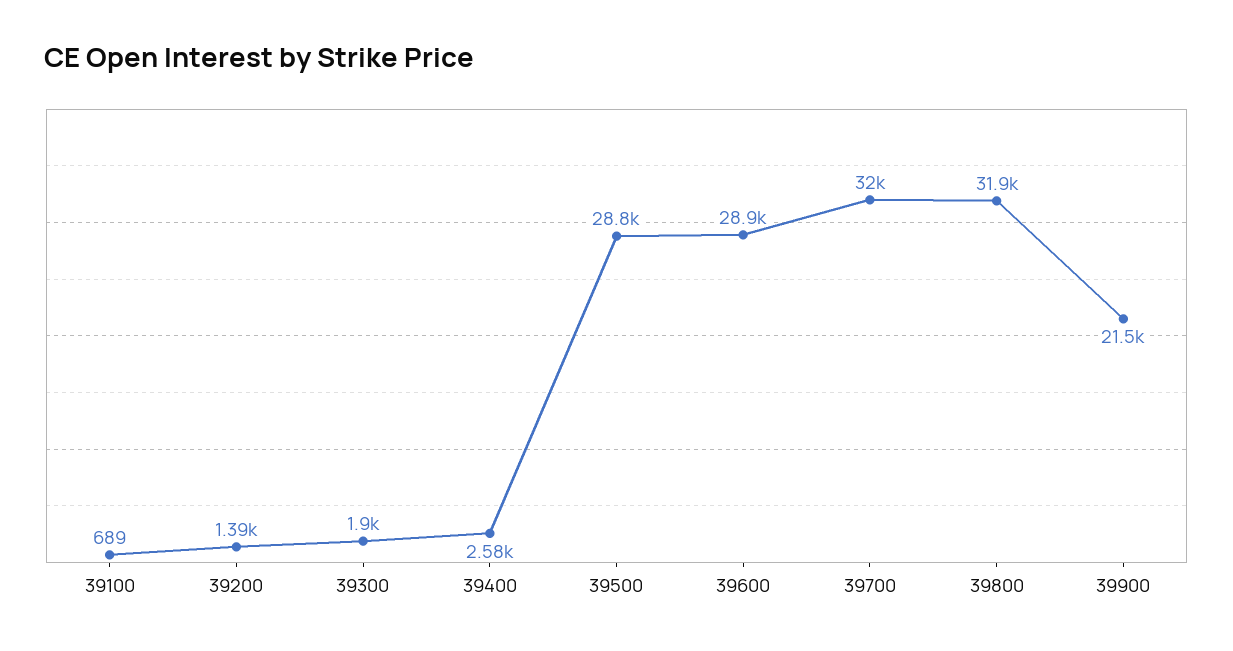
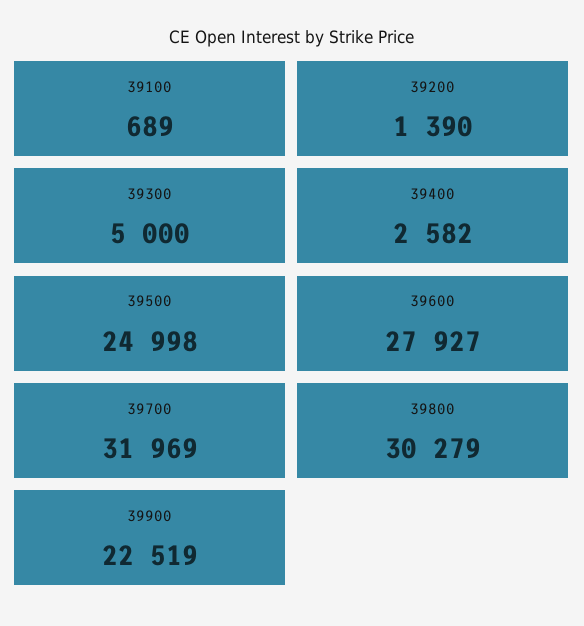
39300: 1900 -> 5000
39500: 28800 -> 24998
39600: 28900 -> 27927
39800: 31900 -> 30279
39900: 21500 -> 22519

